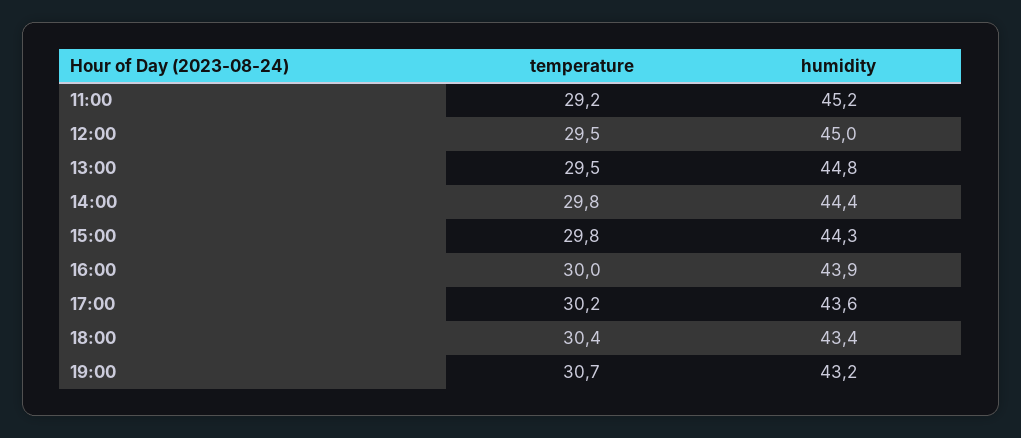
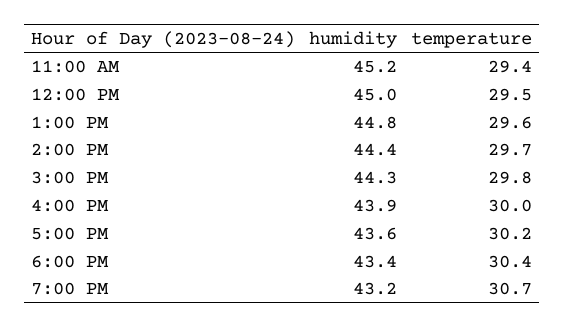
temperature, 11:00: 29.2 -> 29.4
temperature, 13:00: 29.5 -> 29.6
temperature, 14:00: 29.8 -> 29.7

